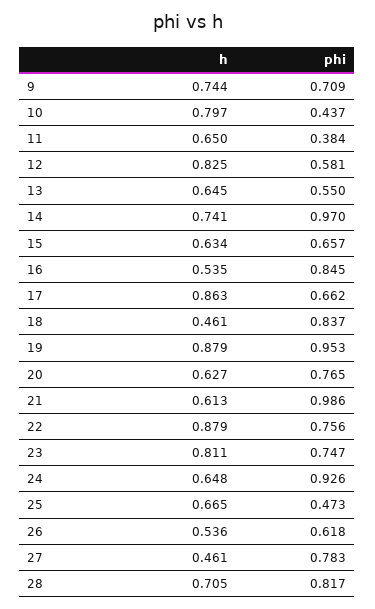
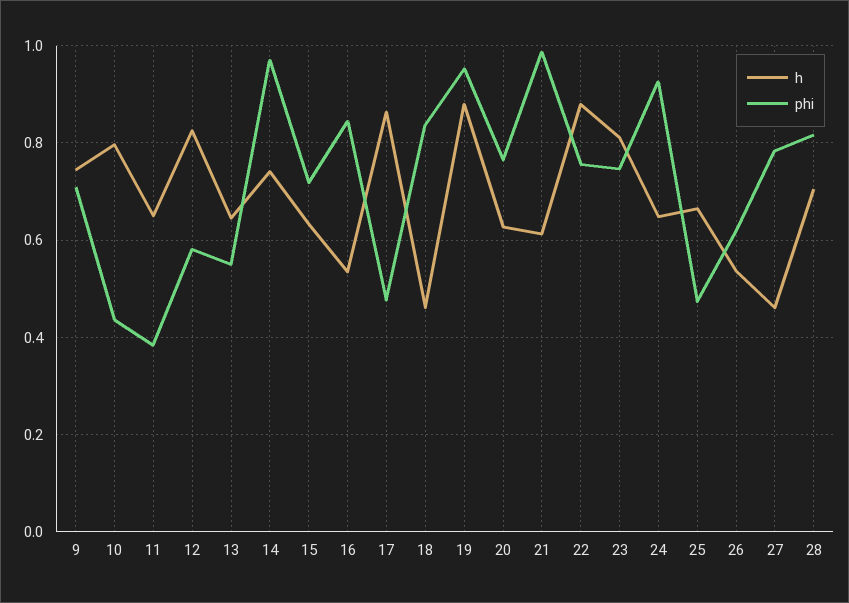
phi, 15: 0.657 -> 0.72
phi, 17: 0.662 -> 0.48

